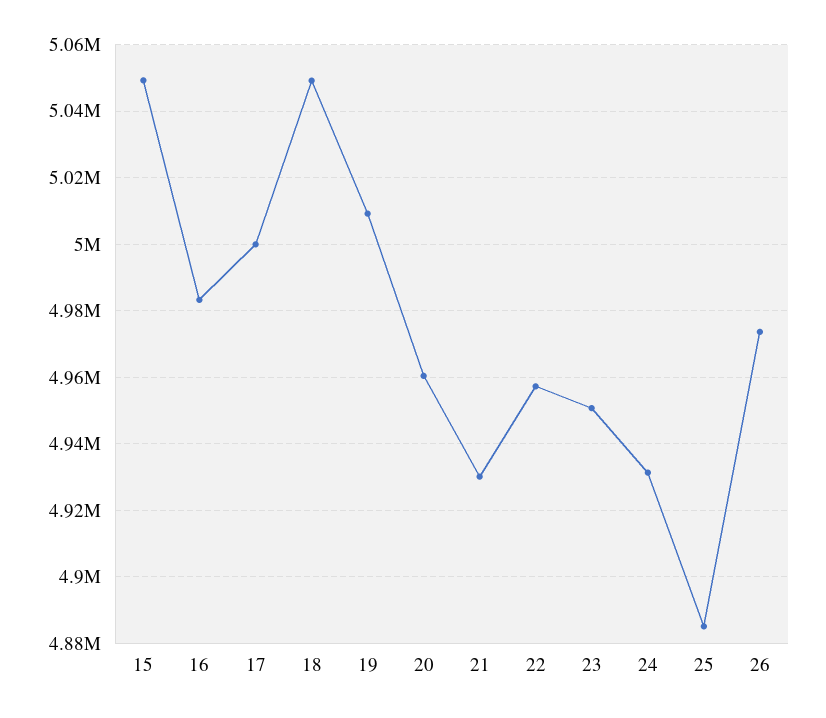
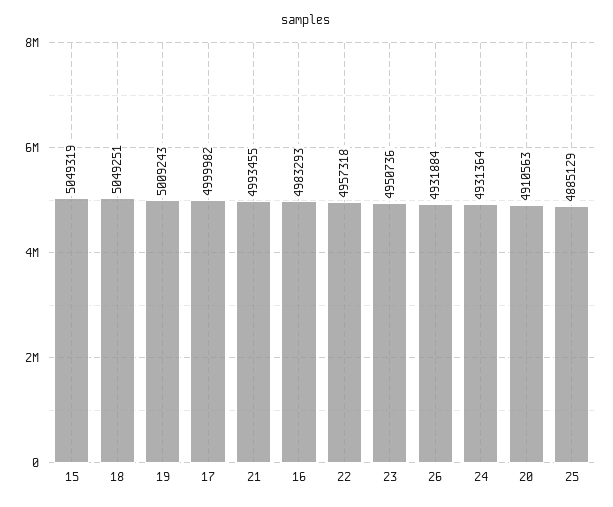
20: 4960000 -> 4910563
21: 4930000 -> 4993455
26: 4974000 -> 4931884

